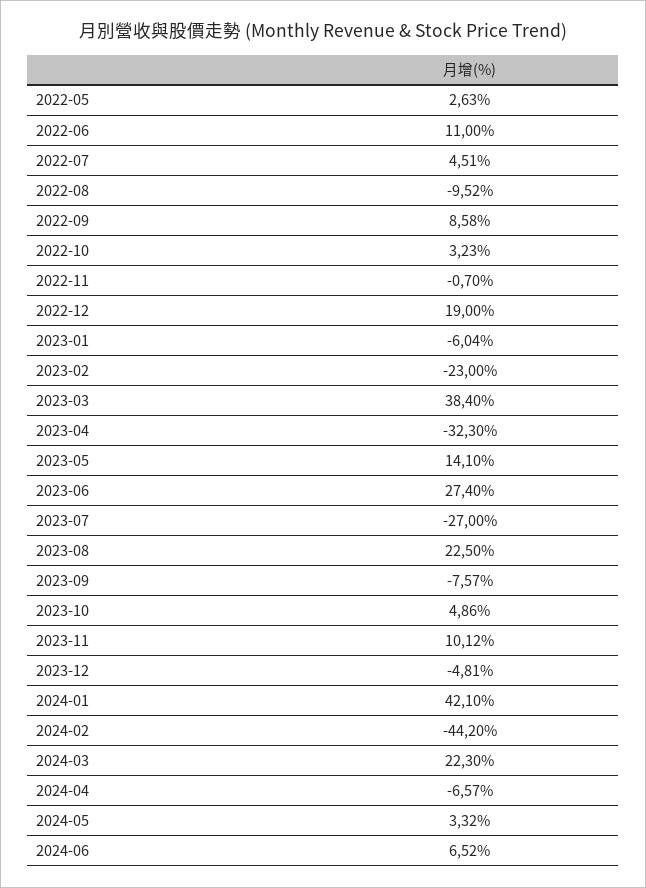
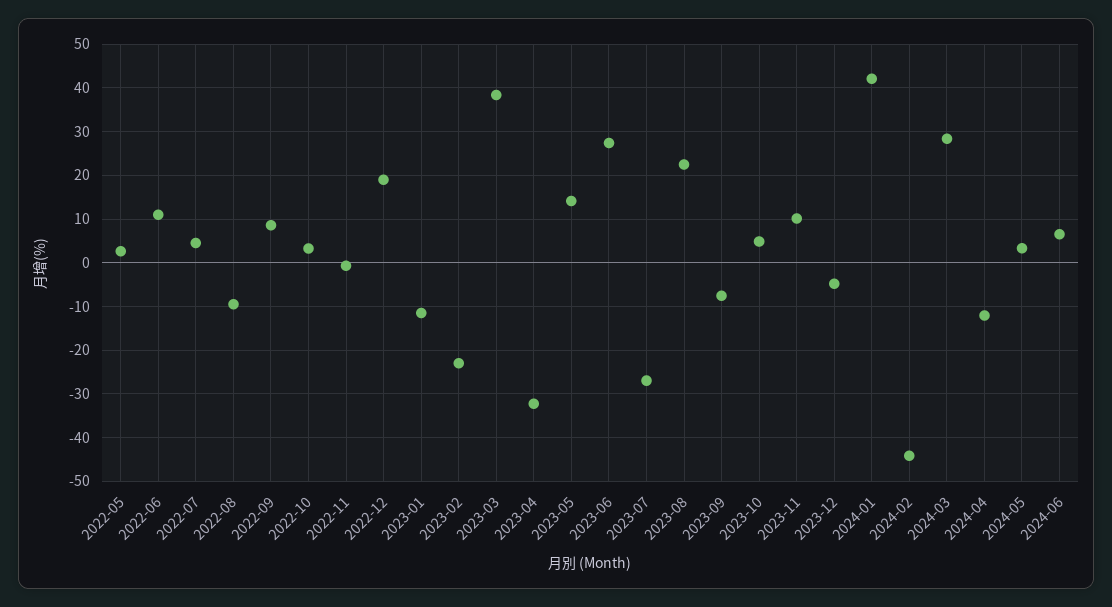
2023-01: -6.04 -> -12
2024-03: 22.3 -> 28
2024-04: -6.57 -> -12

